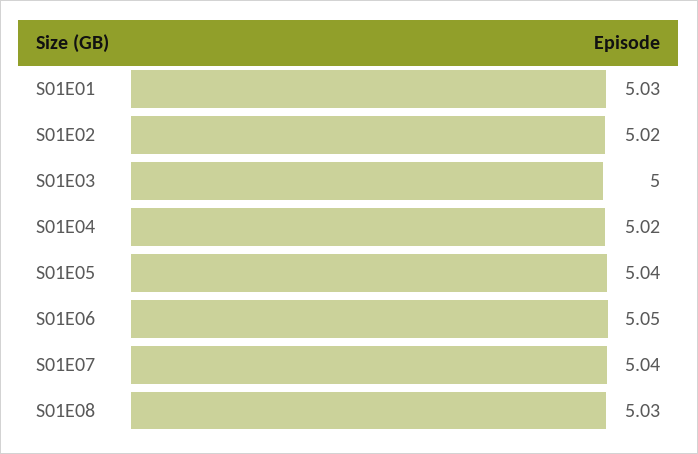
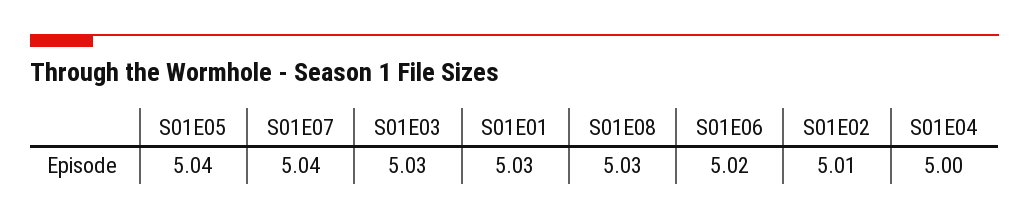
S01E02: 5.02 -> 5.01
S01E03: 5 -> 5.03
S01E04: 5.02 -> 5
S01E06: 5.05 -> 5.02

